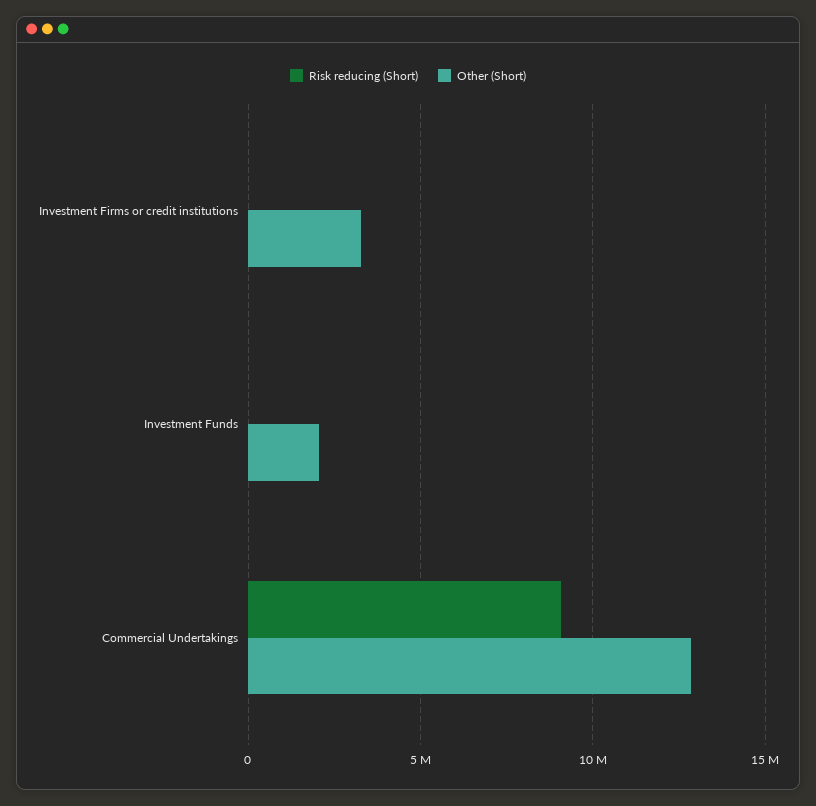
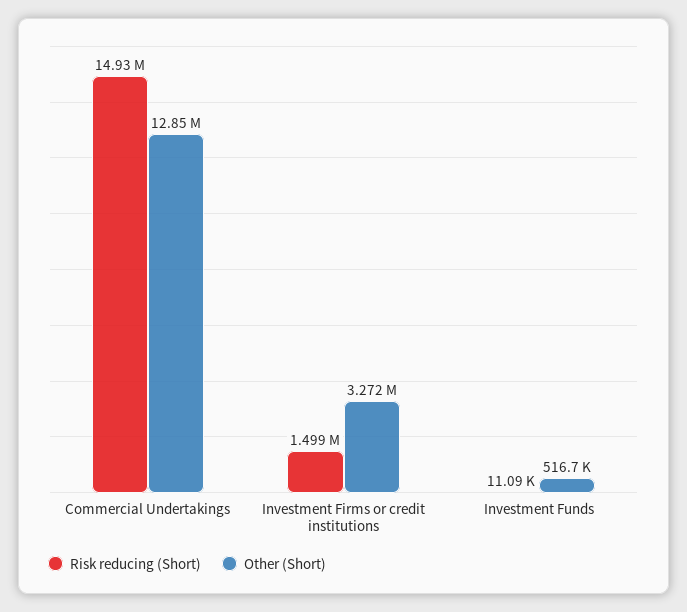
Risk reducing (Short), Investment Firms or credit institutions: 0 -> 1499000
Other (Short), Investment Funds: 2000000 -> 516700
Risk reducing (Short), Commercial Undertakings: 9000000 -> 14930000

